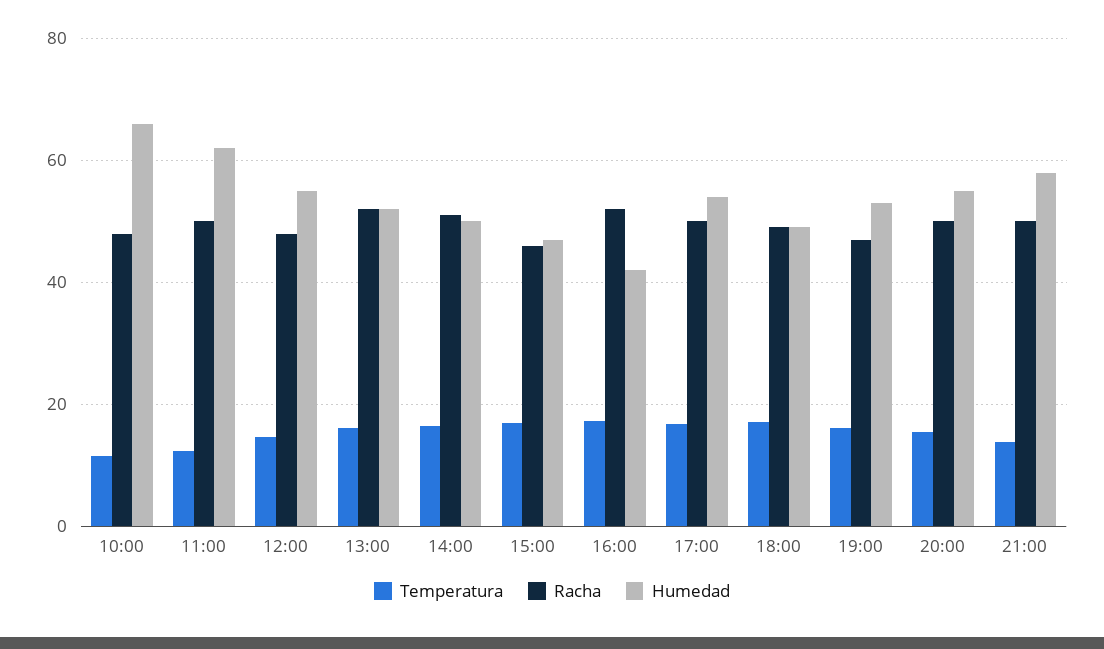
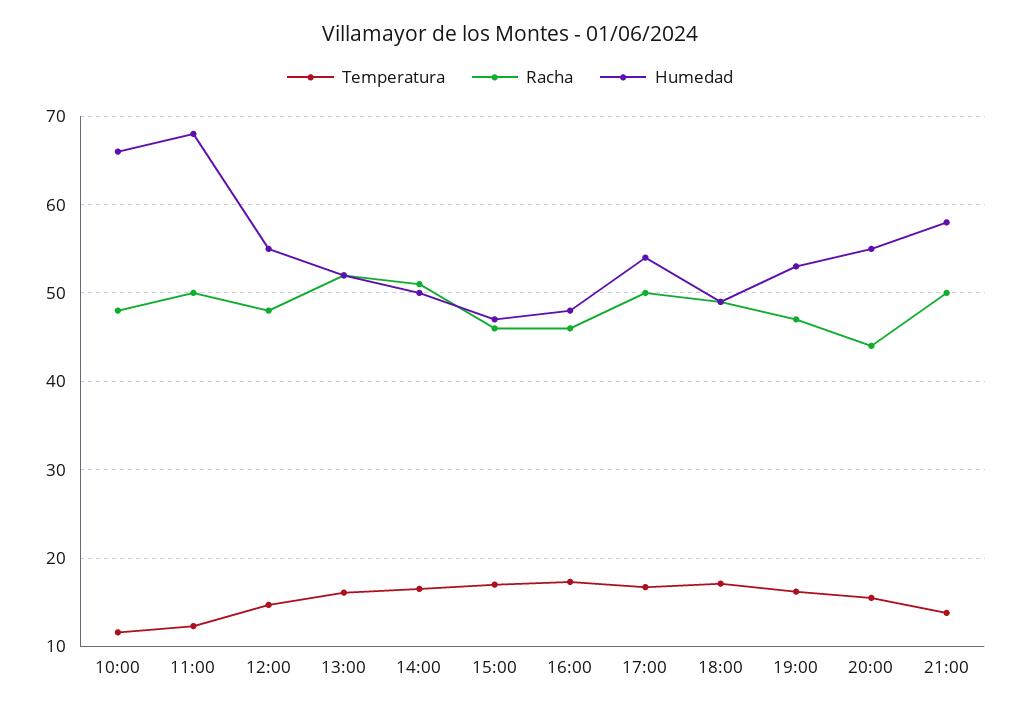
Humedad, 11:00: 62 -> 68
Racha, 16:00: 52 -> 46
Humedad, 16:00: 42 -> 48
Racha, 20:00: 50 -> 44

